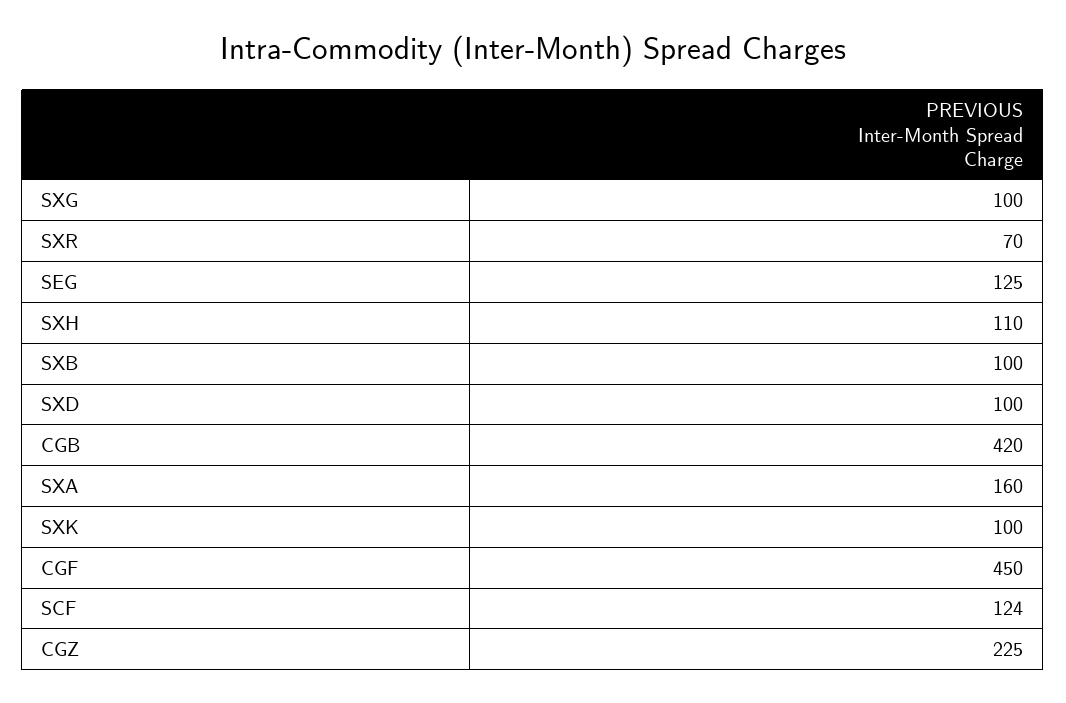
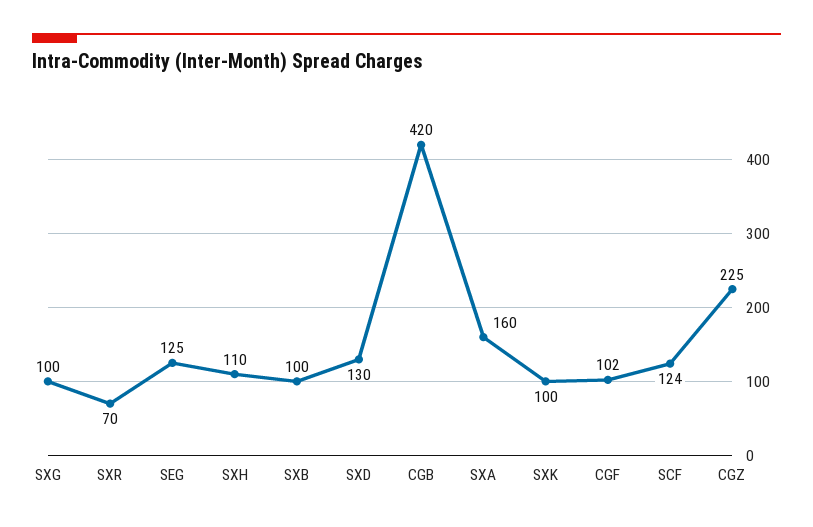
SXD: 100 -> 130
CGF: 450 -> 102

